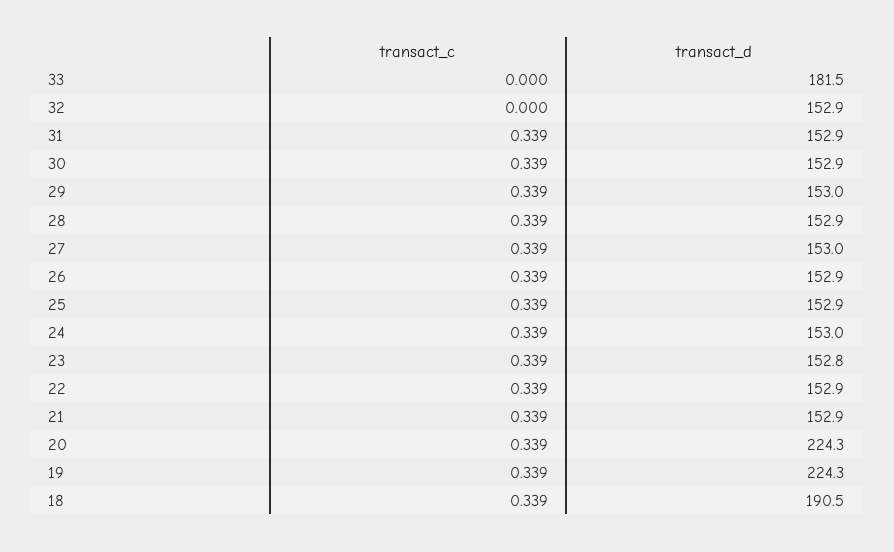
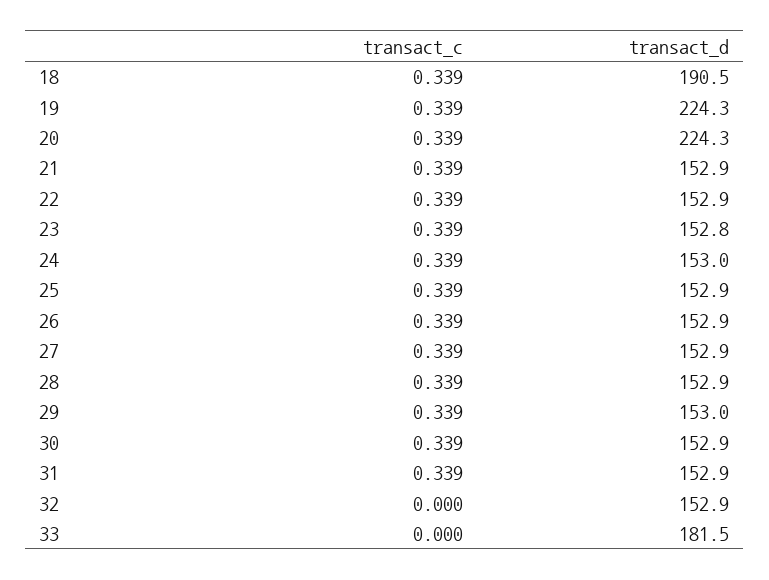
transact_d, 27: 153 -> 152.9

